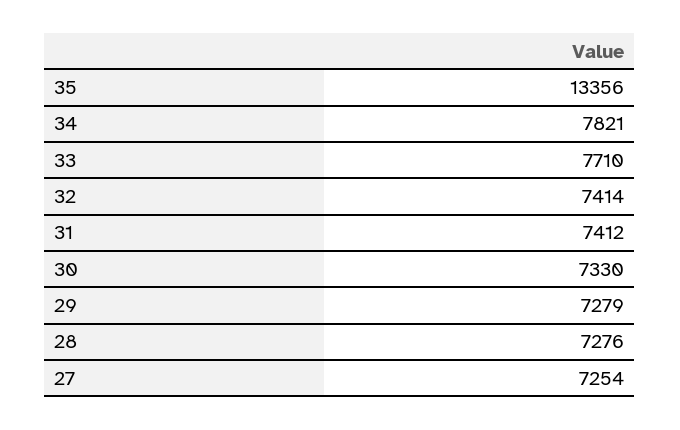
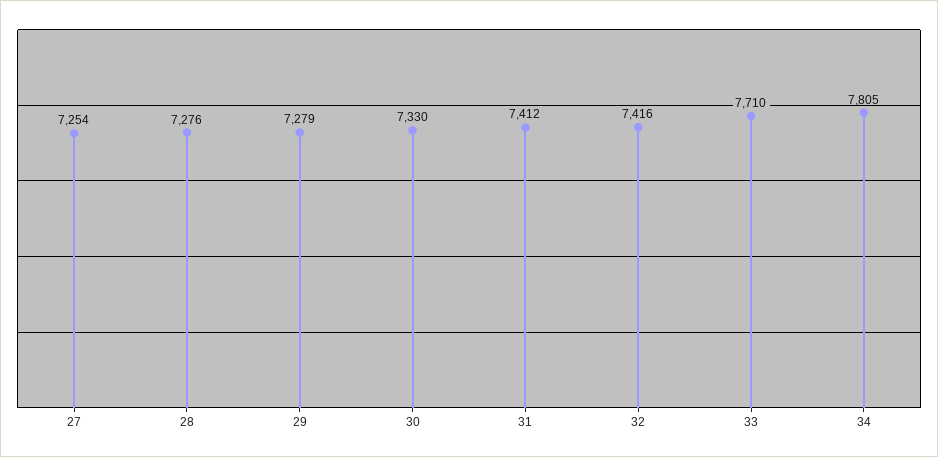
35: 13356 -> none
34: 7821 -> 7805
32: 7414 -> 7416

